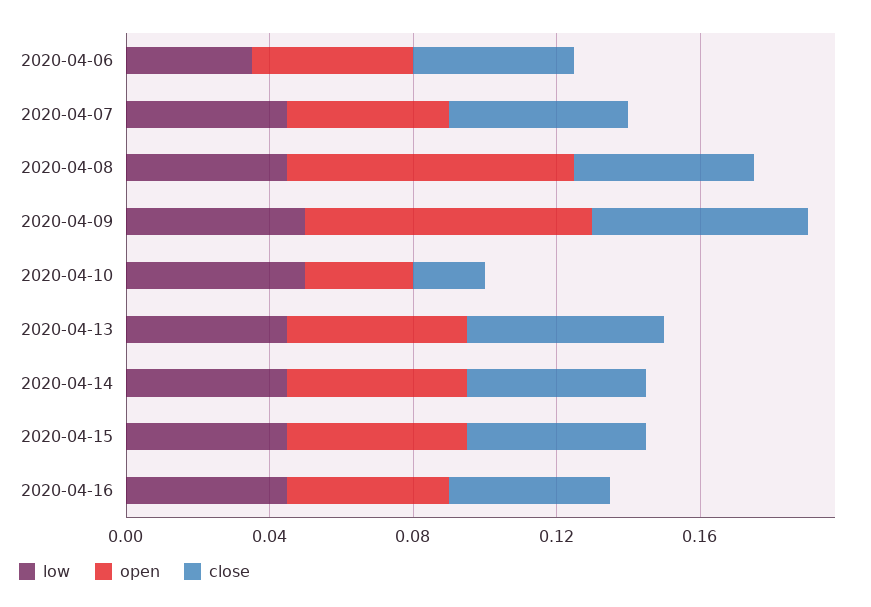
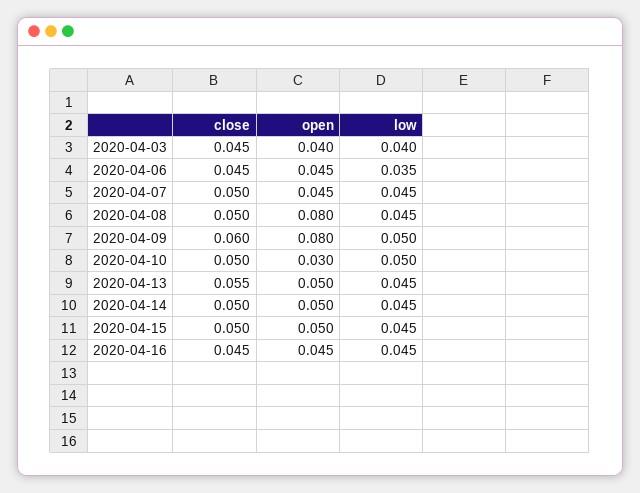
close, 2020-04-10: 0.02 -> 0.05
close, 2020-04-03: none -> 0.045
open, 2020-04-03: none -> 0.04
low, 2020-04-03: none -> 0.04

